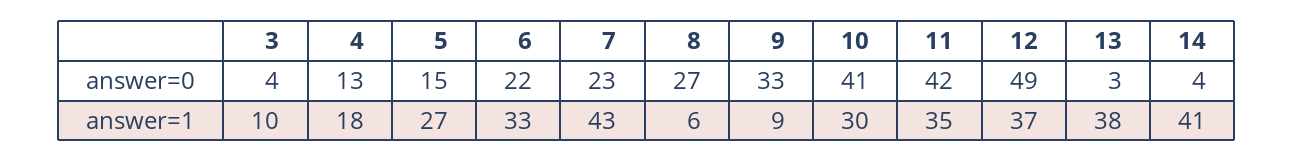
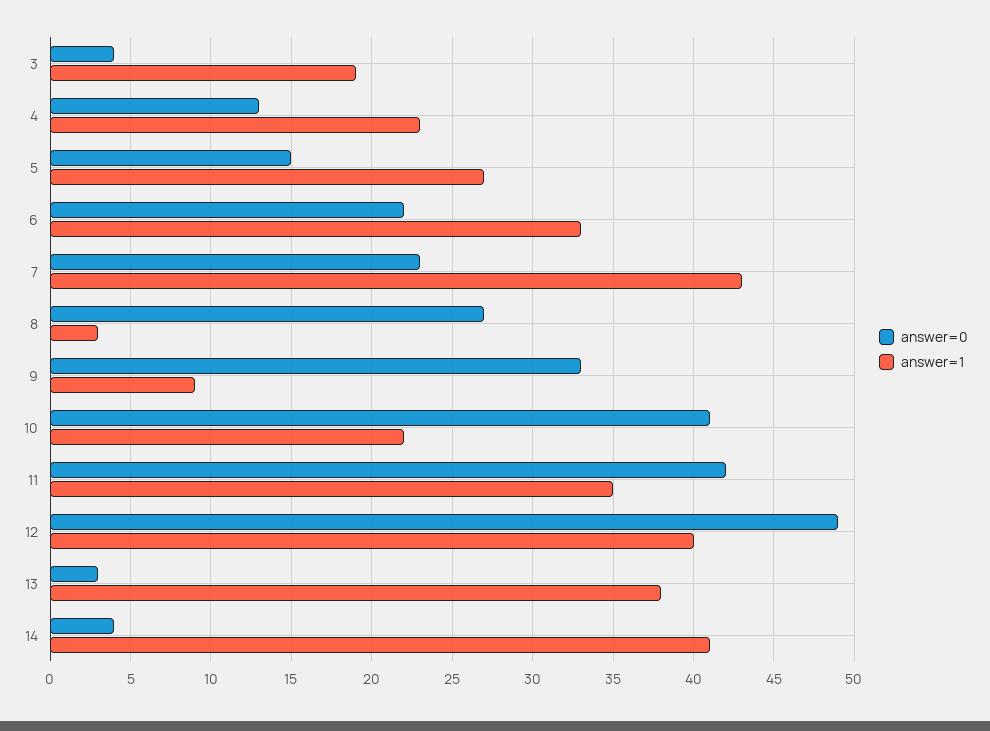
answer=1, 3: 10 -> 19
answer=1, 4: 18 -> 23
answer=1, 8: 6 -> 3
answer=1, 10: 30 -> 22
answer=1, 12: 37 -> 40

